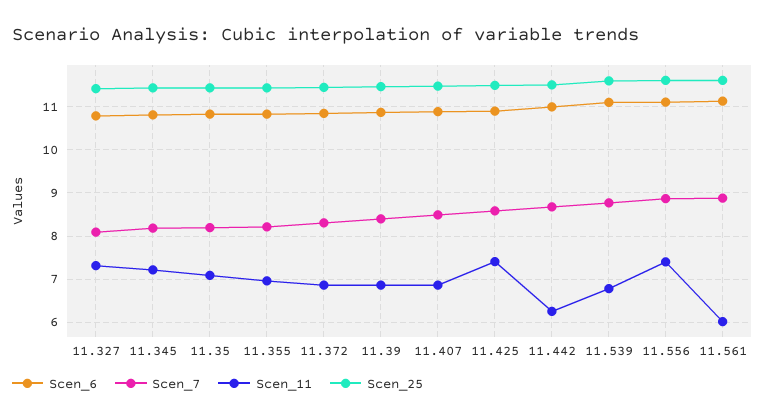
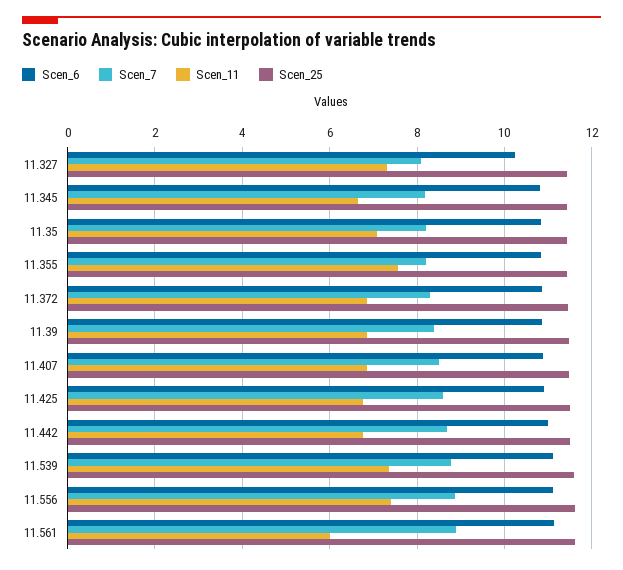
Scen_6, 11.327: 10.8 -> 10.2
Scen_11, 11.345: 7.2 -> 6.6
Scen_11, 11.355: 7 -> 7.6
Scen_11, 11.425: 7.4 -> 6.8
Scen_11, 11.442: 6.2 -> 6.8
Scen_11, 11.539: 6.8 -> 7.4

